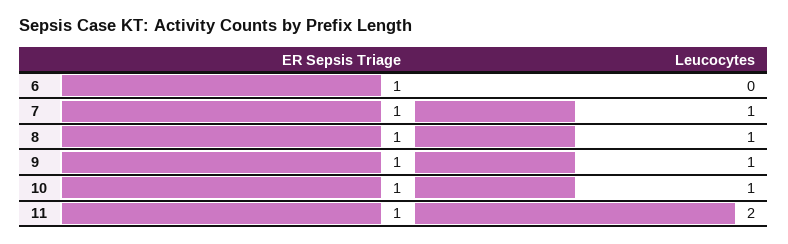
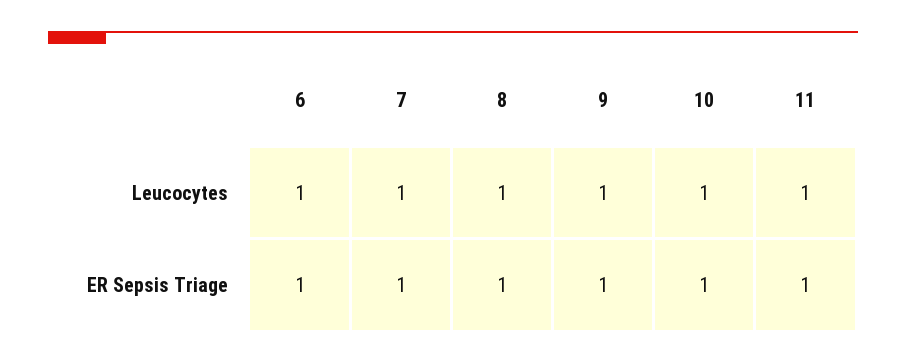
Leucocytes, 6: 0 -> 1
Leucocytes, 11: 2 -> 1

